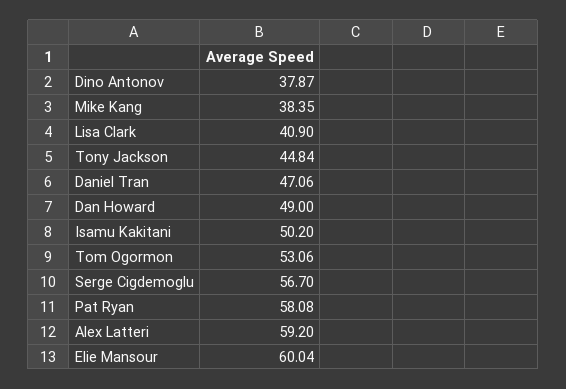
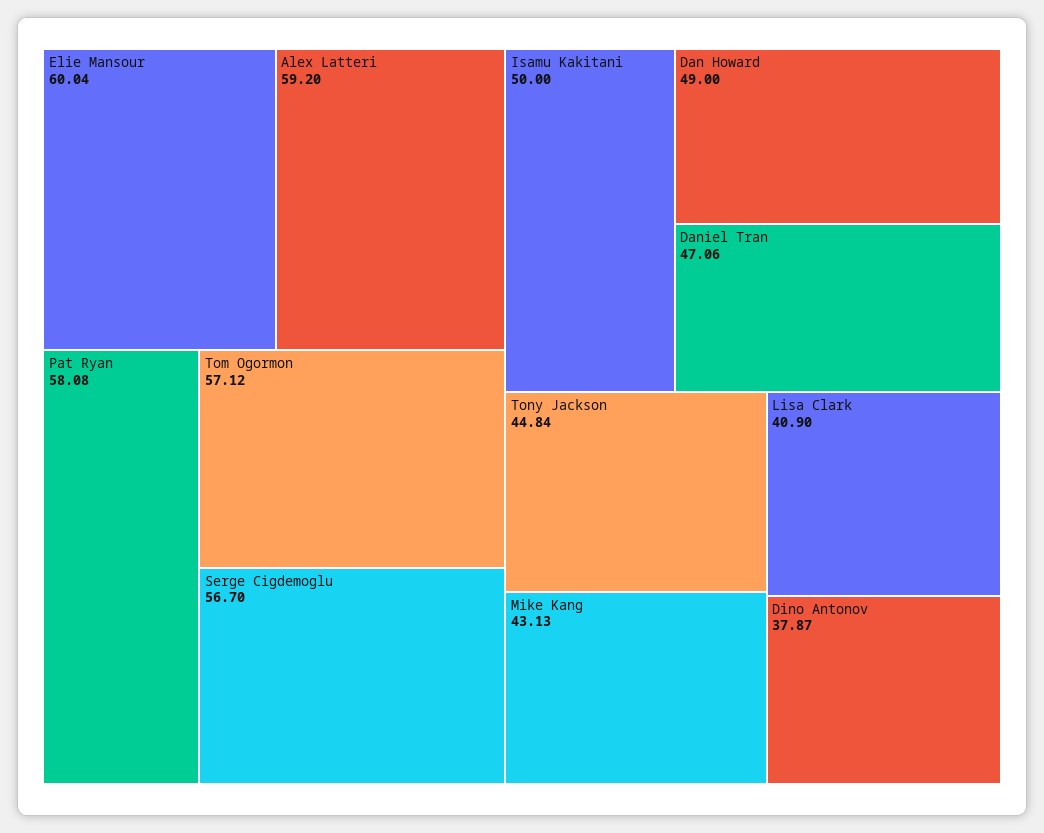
Mike Kang: 38.35 -> 43.13
Isamu Kakitani: 50.2 -> 50
Tom Ogormon: 53.06 -> 57.12

